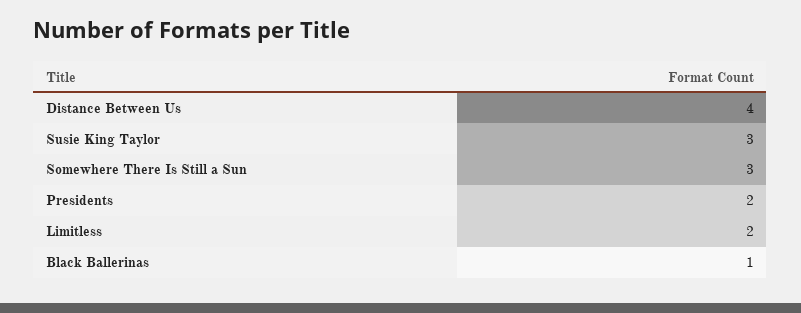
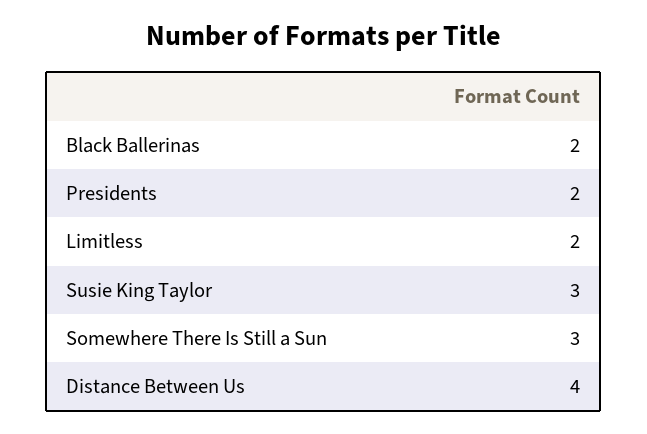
Black Ballerinas: 1 -> 2

